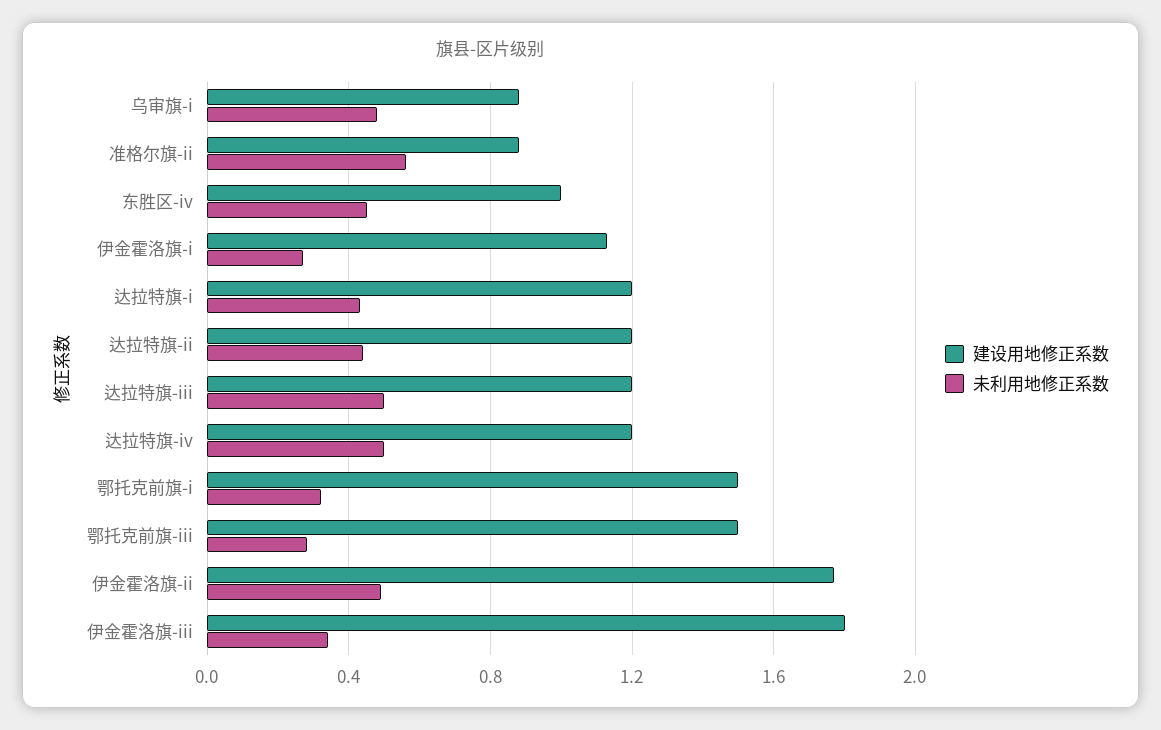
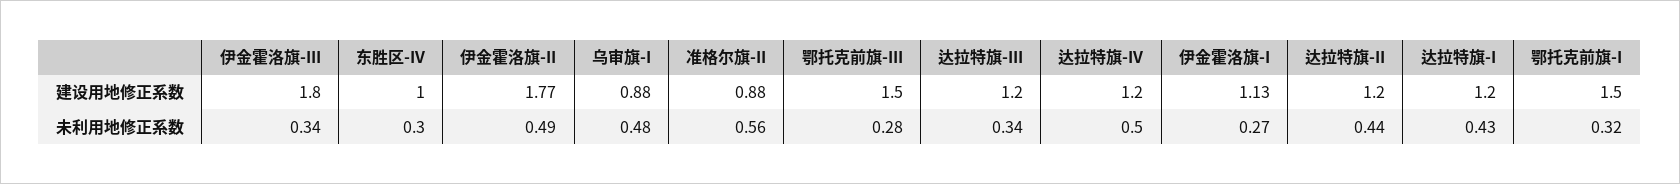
未利用地修正系数, 东胜区-iv: 0.45 -> 0.3
未利用地修正系数, 达拉特旗-iii: 0.5 -> 0.34

